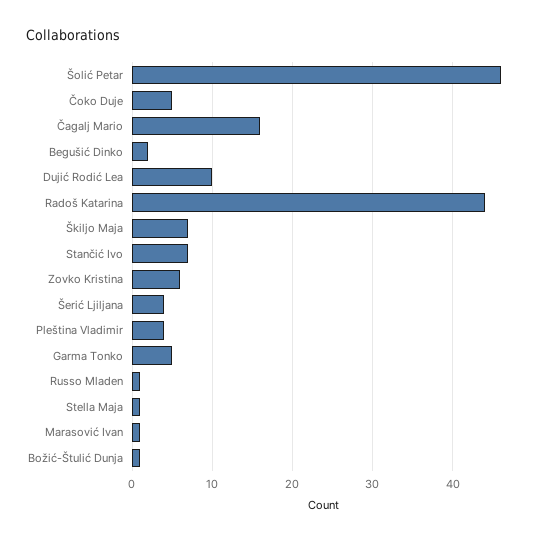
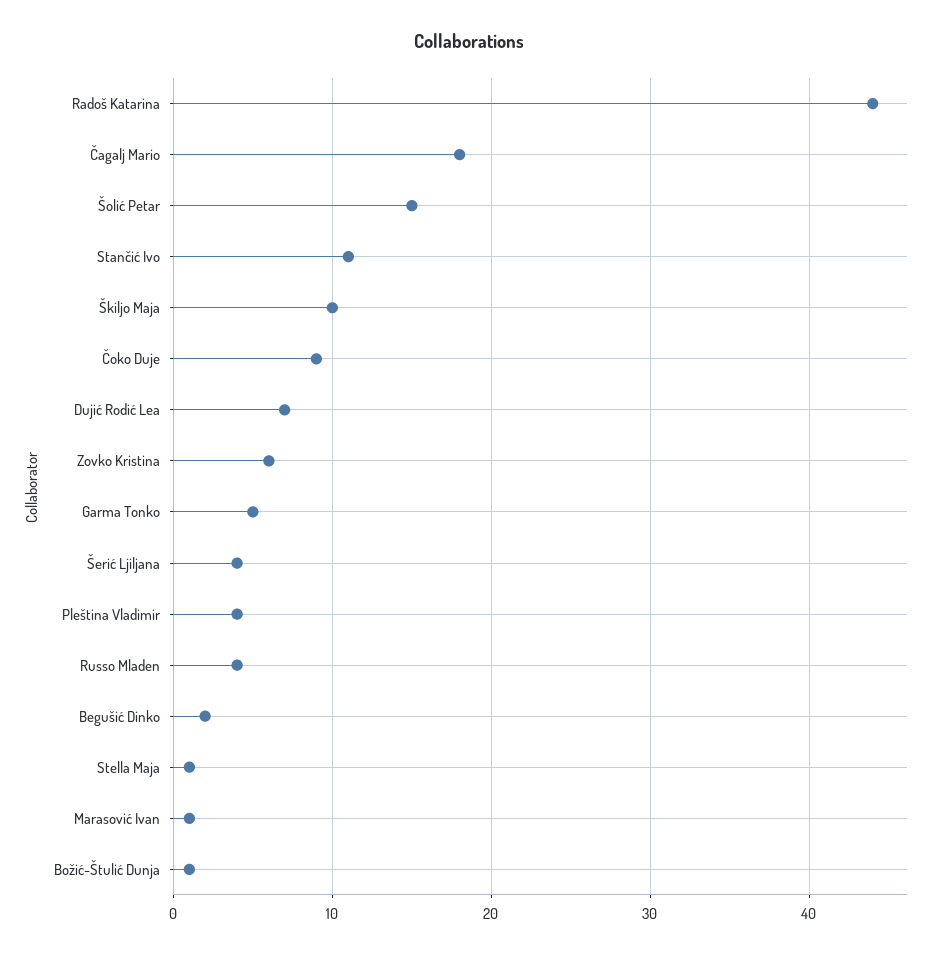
Šolić Petar: 46 -> 15
Čoko Duje: 5 -> 9
Čagalj Mario: 16 -> 18
Dujić Rodić Lea: 10 -> 7
Škiljo Maja: 7 -> 10
Stančić Ivo: 7 -> 11
Russo Mladen: 1 -> 4

